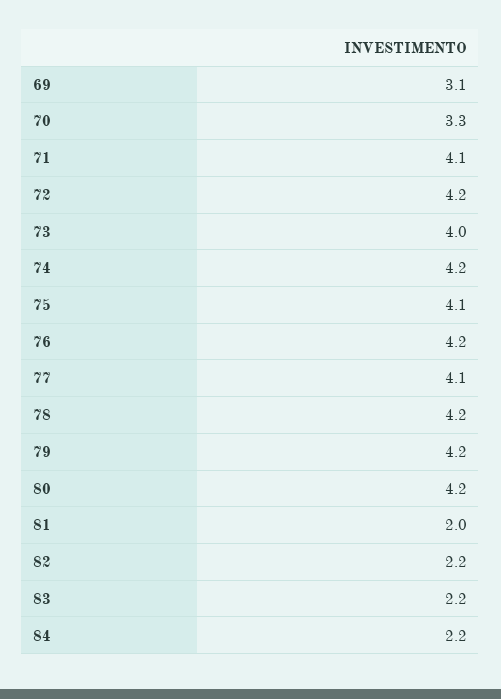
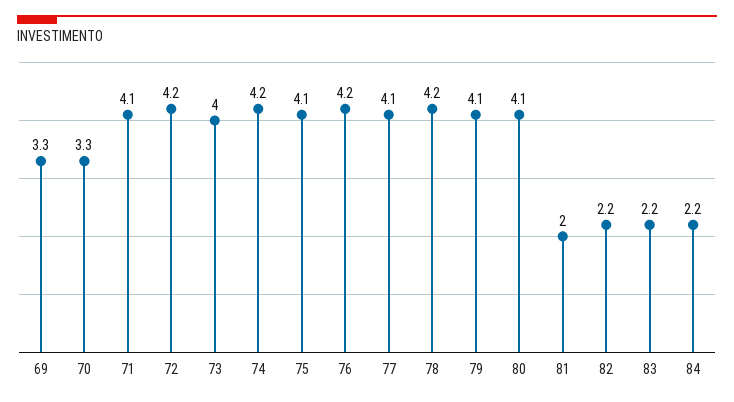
69: 3.1 -> 3.3
79: 4.2 -> 4.1
80: 4.2 -> 4.1

